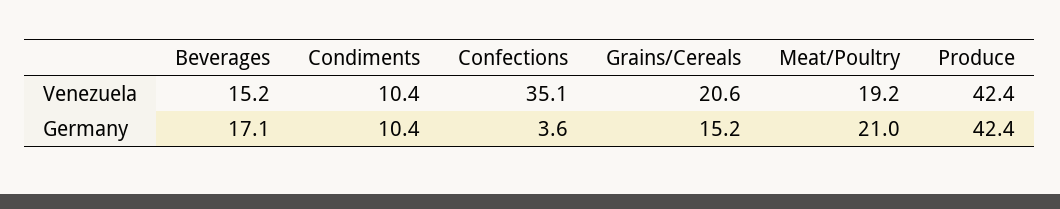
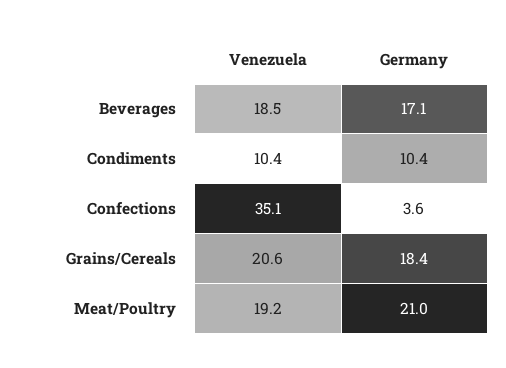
Beverages, Venezuela: 15.2 -> 18.5
Produce, Venezuela: 42.4 -> none
Grains/Cereals, Germany: 15.2 -> 18.4
Produce, Germany: 42.4 -> none

